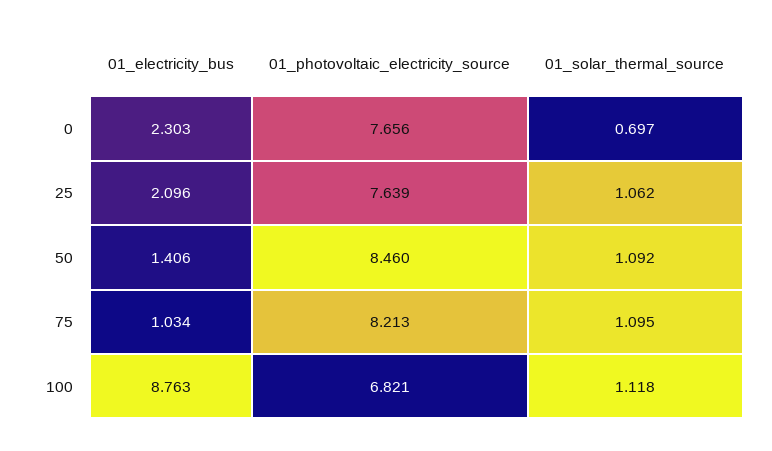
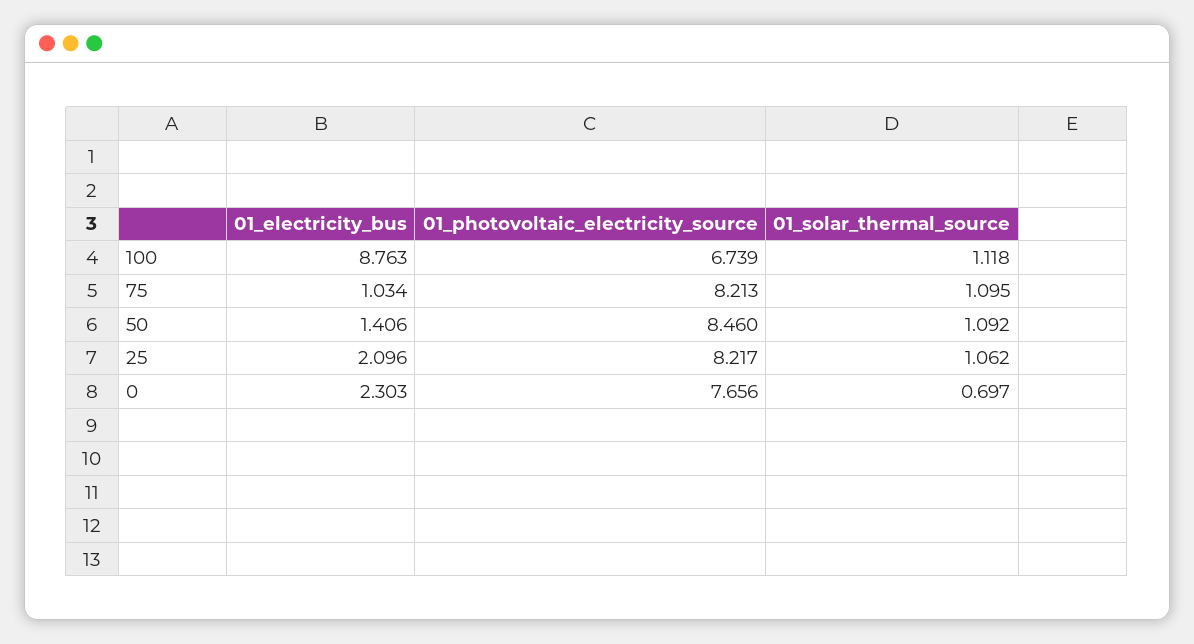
01_photovoltaic_electricity_source, 25: 7.639 -> 8.217
01_photovoltaic_electricity_source, 100: 6.821 -> 6.739

